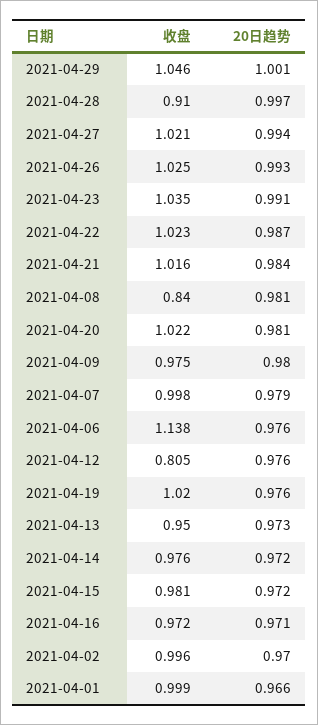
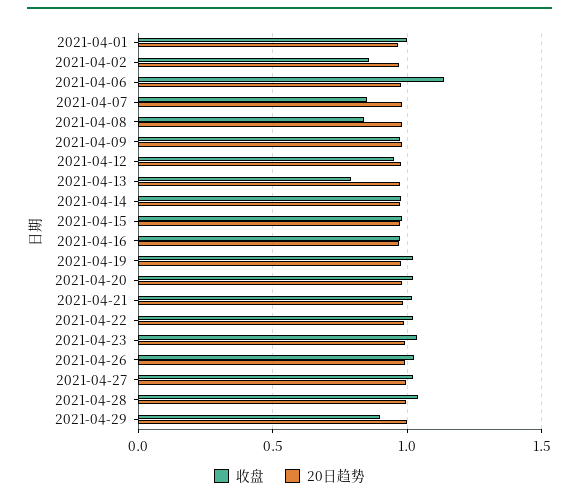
收盘, 2021-04-29: 1.046 -> 0.9
收盘, 2021-04-28: 0.91 -> 1.05
收盘, 2021-04-07: 0.998 -> 0.85
收盘, 2021-04-12: 0.805 -> 0.95
收盘, 2021-04-13: 0.95 -> 0.8
收盘, 2021-04-02: 0.996 -> 0.85

